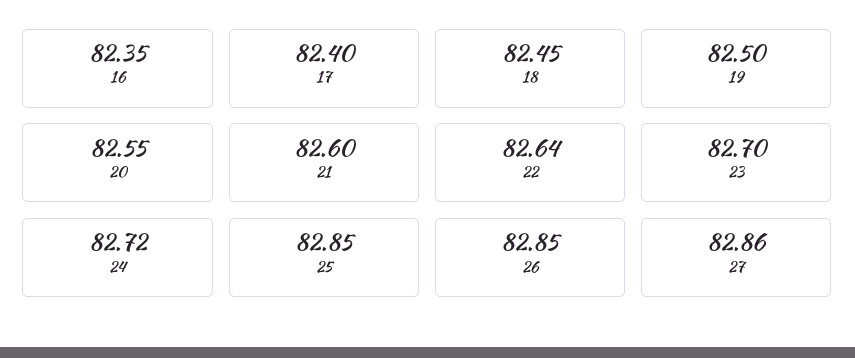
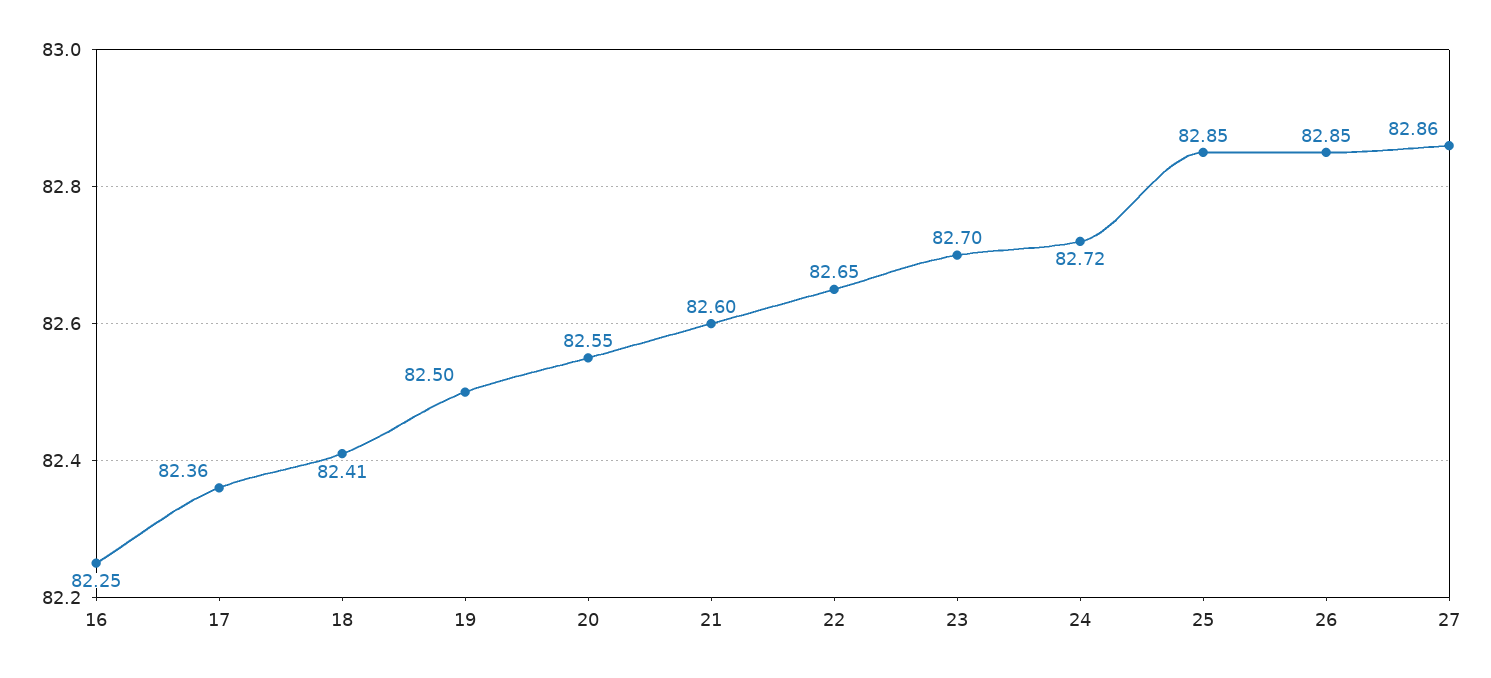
16: 82.35 -> 82.25
17: 82.4 -> 82.36
18: 82.45 -> 82.41
22: 82.64 -> 82.65

